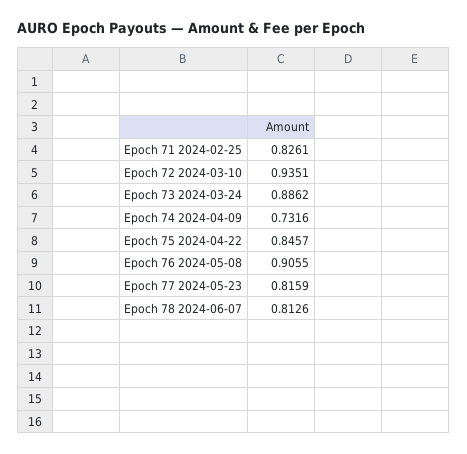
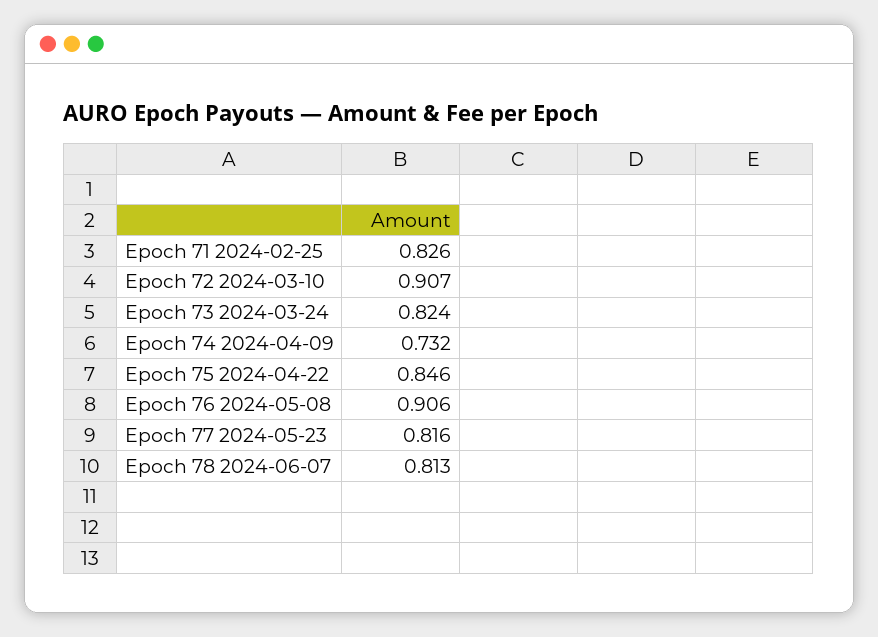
Epoch 72 2024-03-10: 0.9351 -> 0.907
Epoch 73 2024-03-24: 0.8862 -> 0.824

